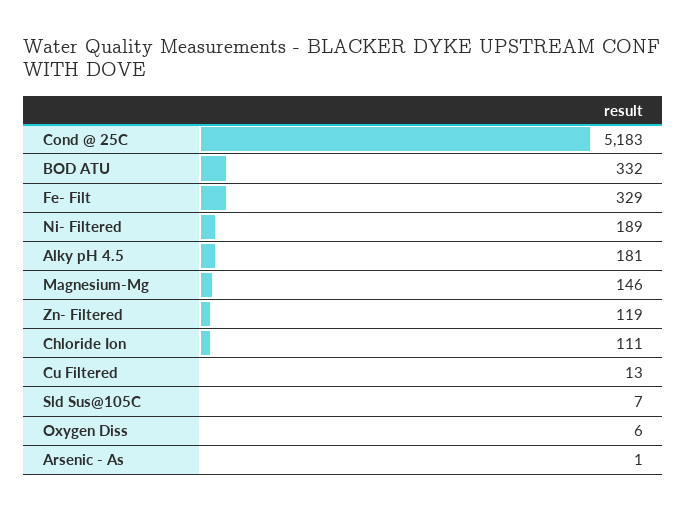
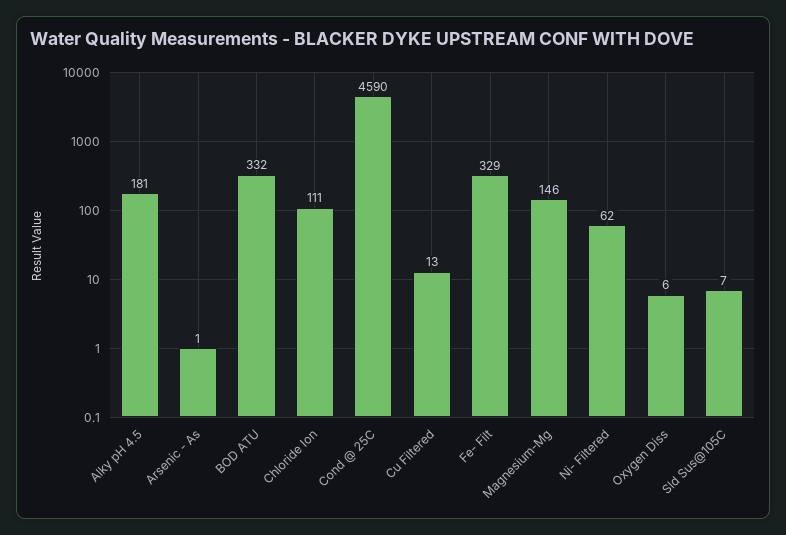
Cond @ 25C: 5183 -> 4590
Ni- Filtered: 189 -> 62
Zn- Filtered: 119 -> none

